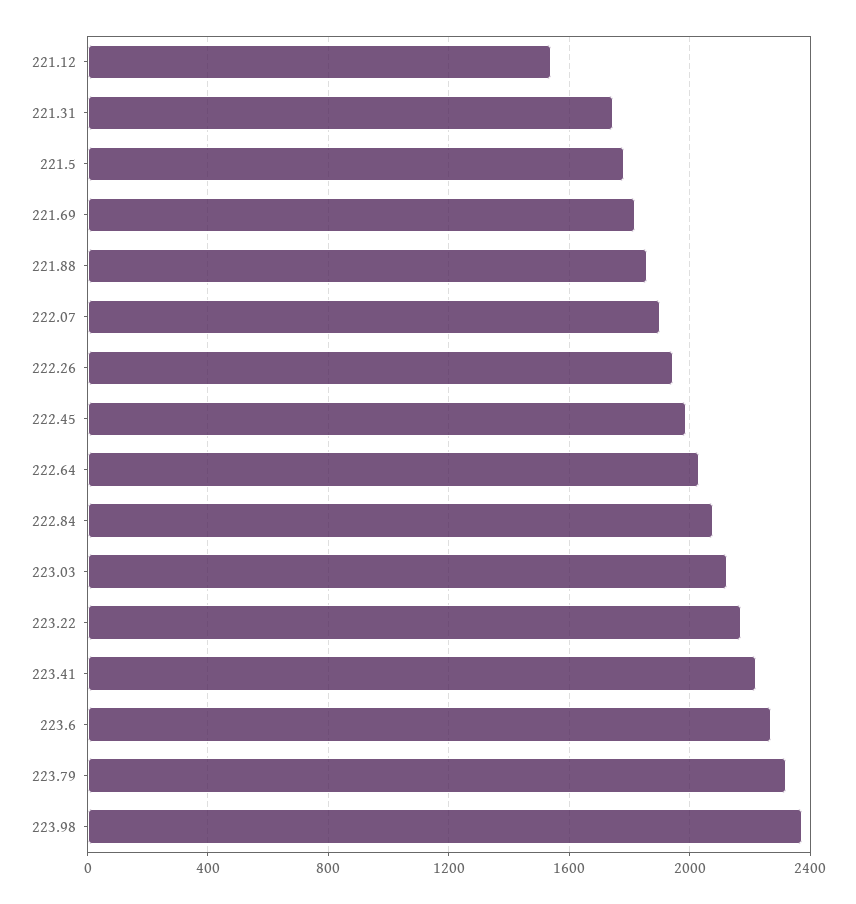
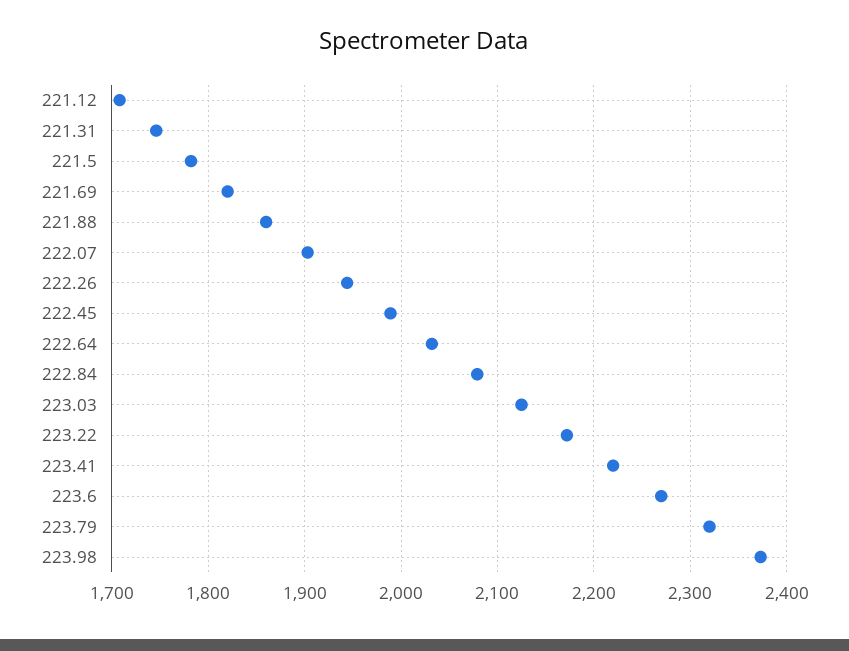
221.12: 1550 -> 1710

